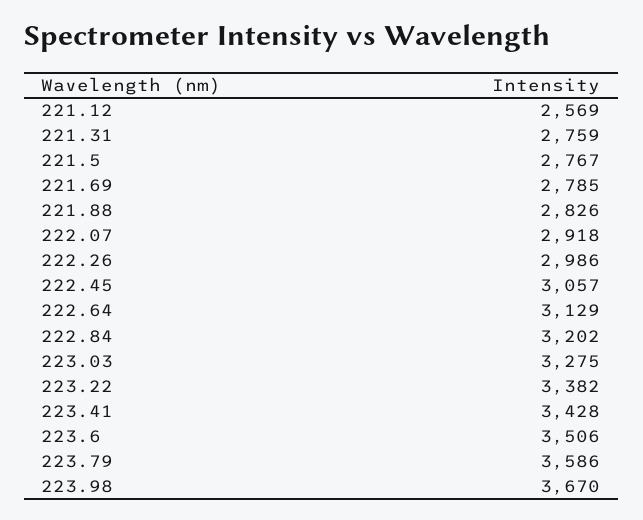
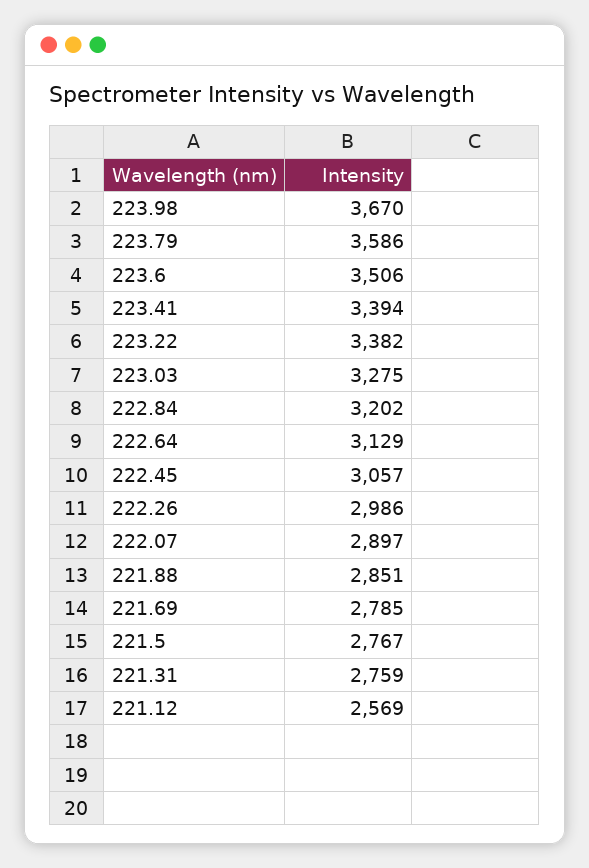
221.88: 2826 -> 2851
222.07: 2918 -> 2897
223.41: 3428 -> 3394

